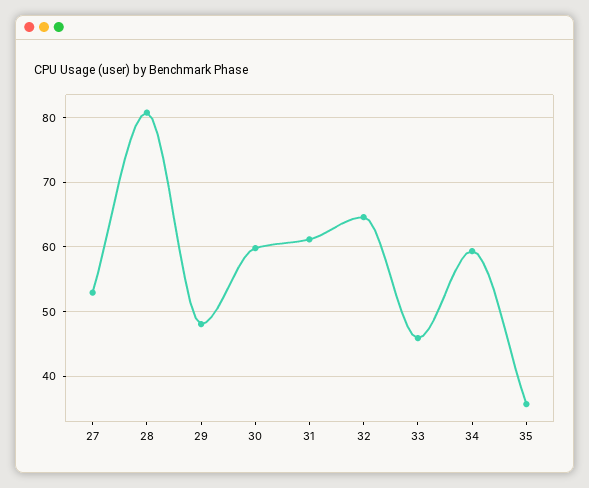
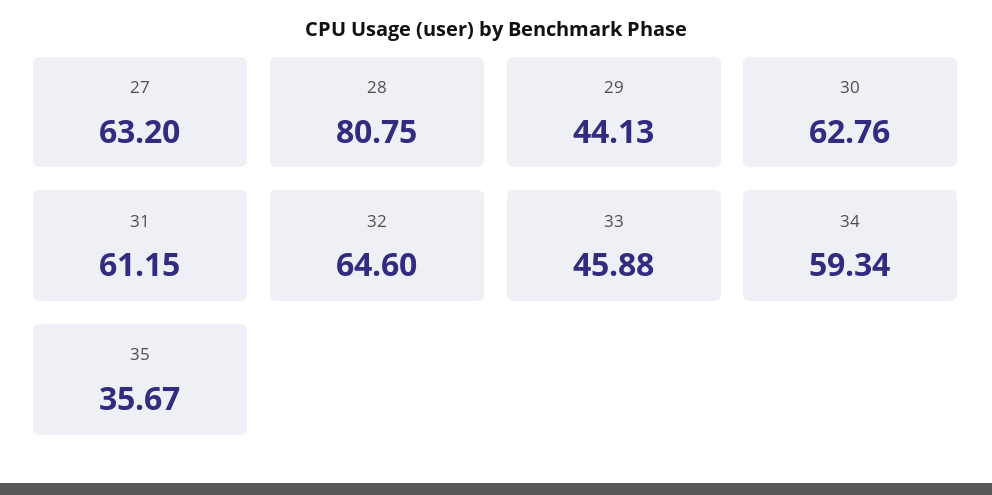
27: 53 -> 63.2
29: 48 -> 44.13
30: 60 -> 62.76

